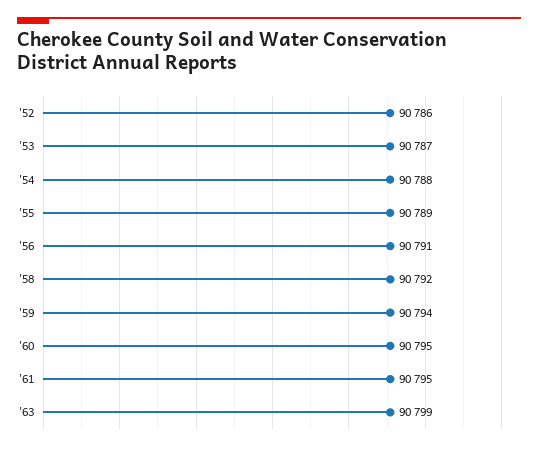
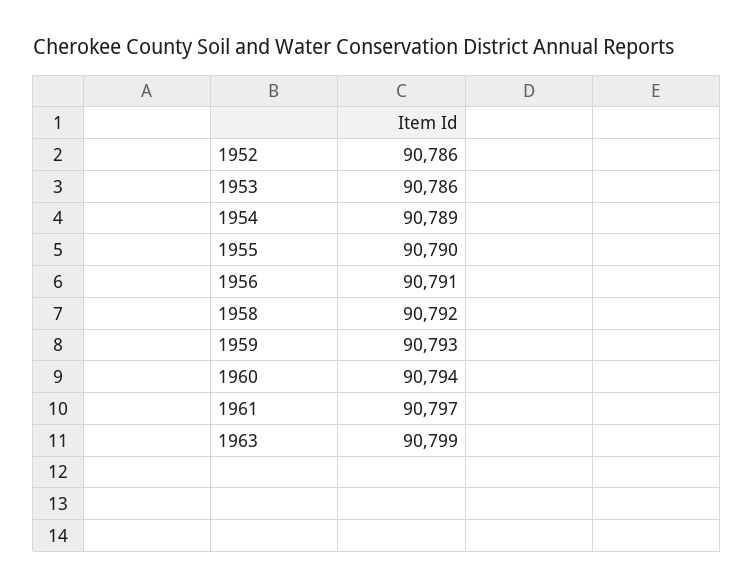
'53: 90787 -> 90786
'54: 90788 -> 90789
'55: 90789 -> 90790
'59: 90794 -> 90793
'60: 90795 -> 90794
'61: 90795 -> 90797

